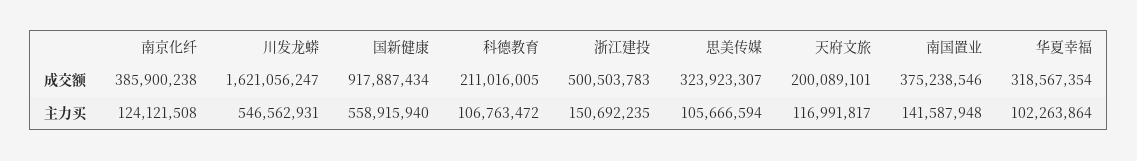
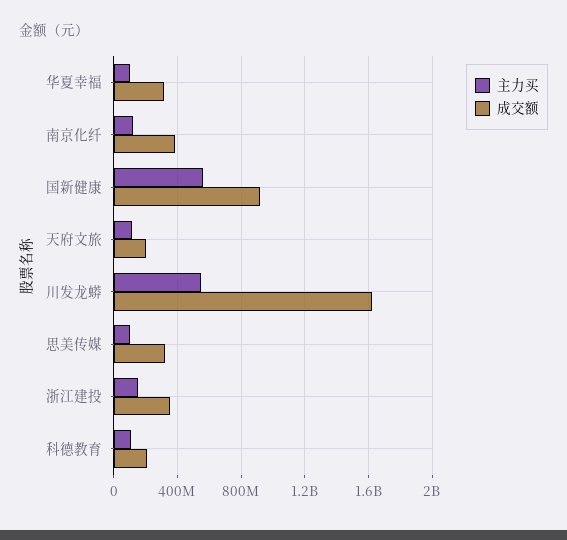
成交额, 浙江建投: 500503783 -> 350000000
成交额, 南国置业: 375238546 -> none
主力买, 南国置业: 141587948 -> none

